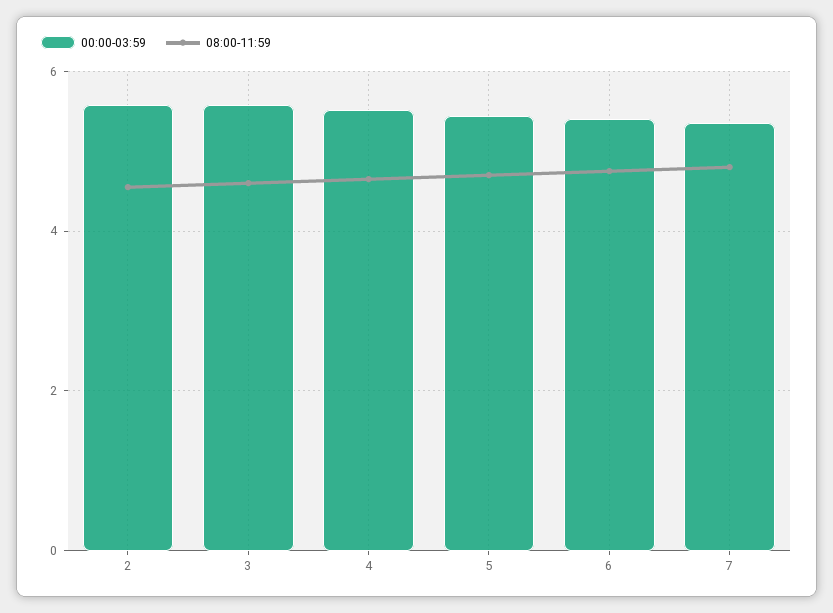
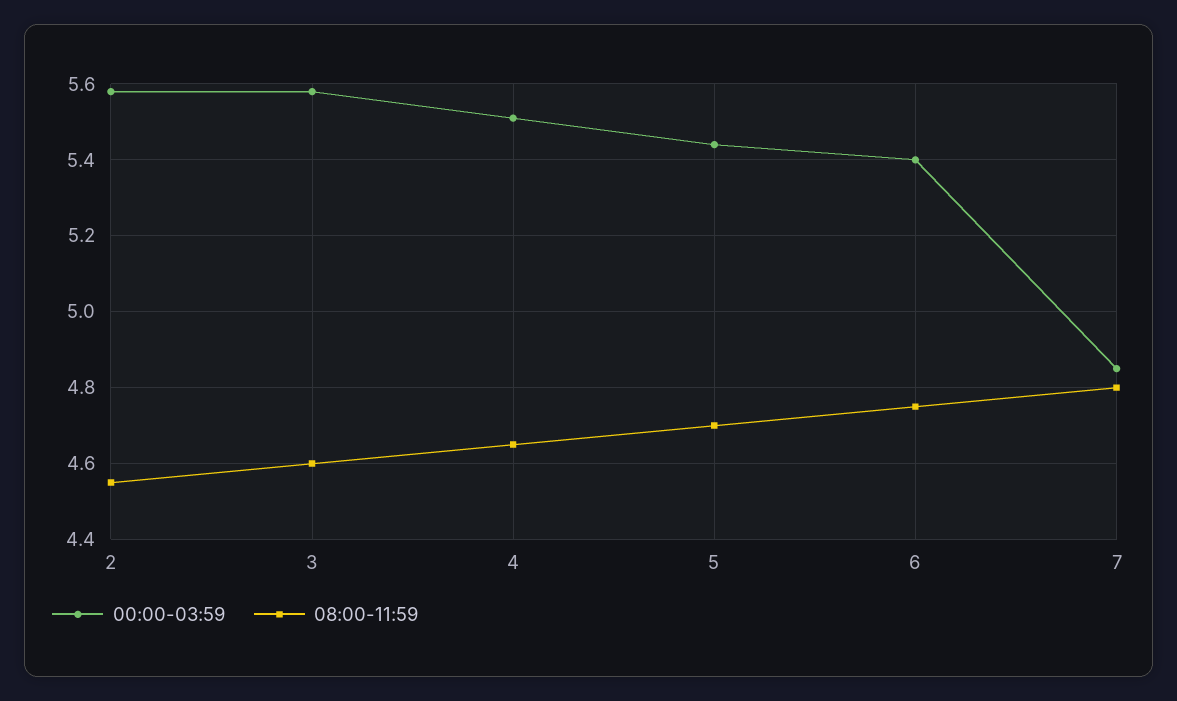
00:00-03:59, 7: 5.4 -> 4.85

